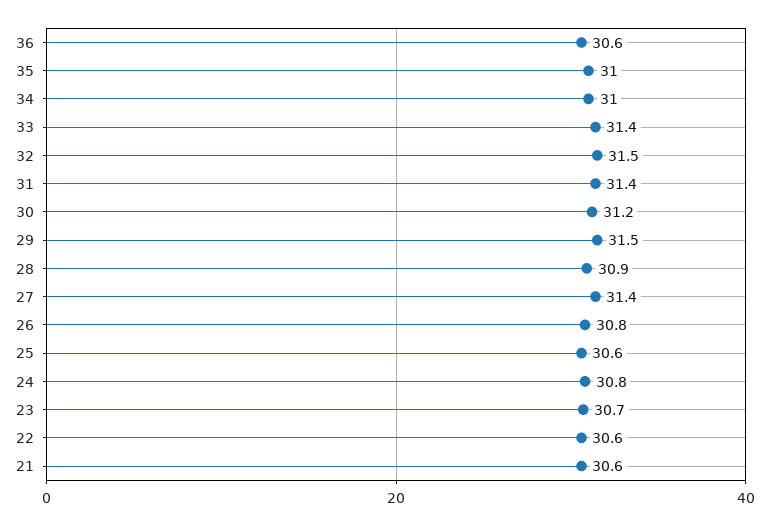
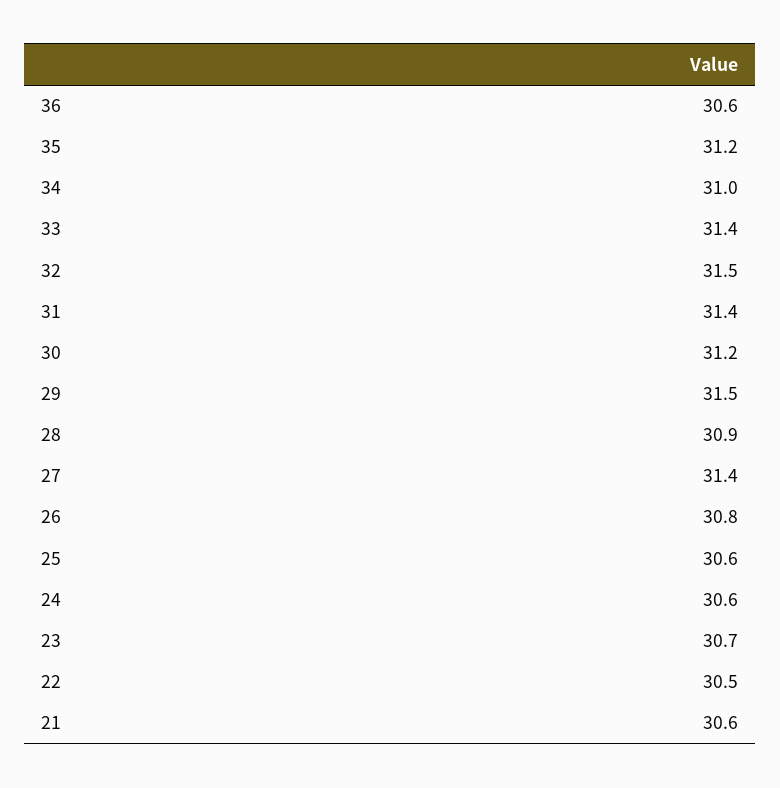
35: 31 -> 31.2
24: 30.8 -> 30.6
22: 30.6 -> 30.5

